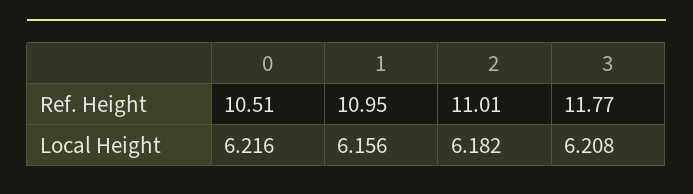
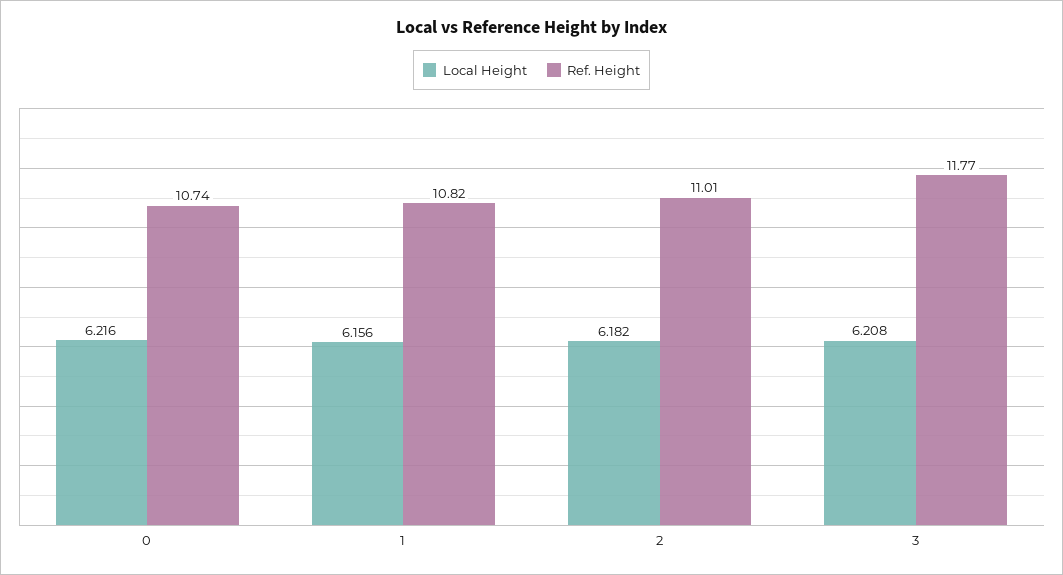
Ref. Height, 0: 10.51 -> 10.74
Ref. Height, 1: 10.95 -> 10.82

